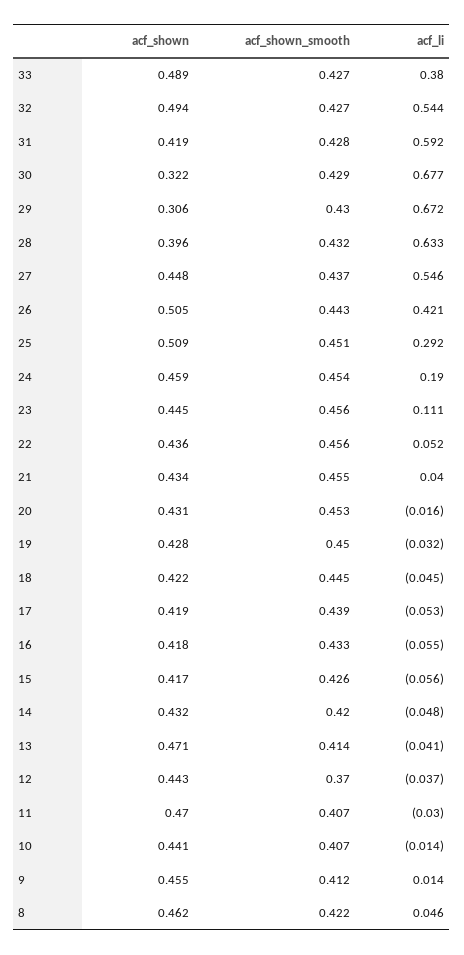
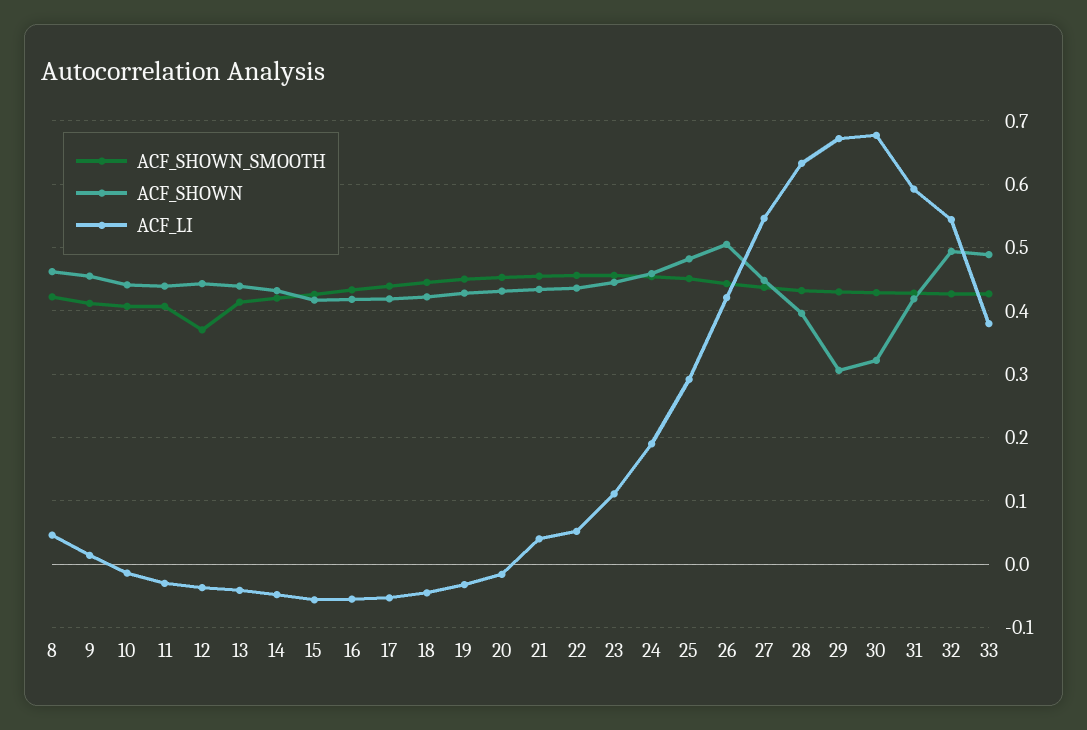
acf_shown, 25: 0.509 -> 0.48
acf_shown, 13: 0.471 -> 0.44
acf_shown, 11: 0.47 -> 0.44

